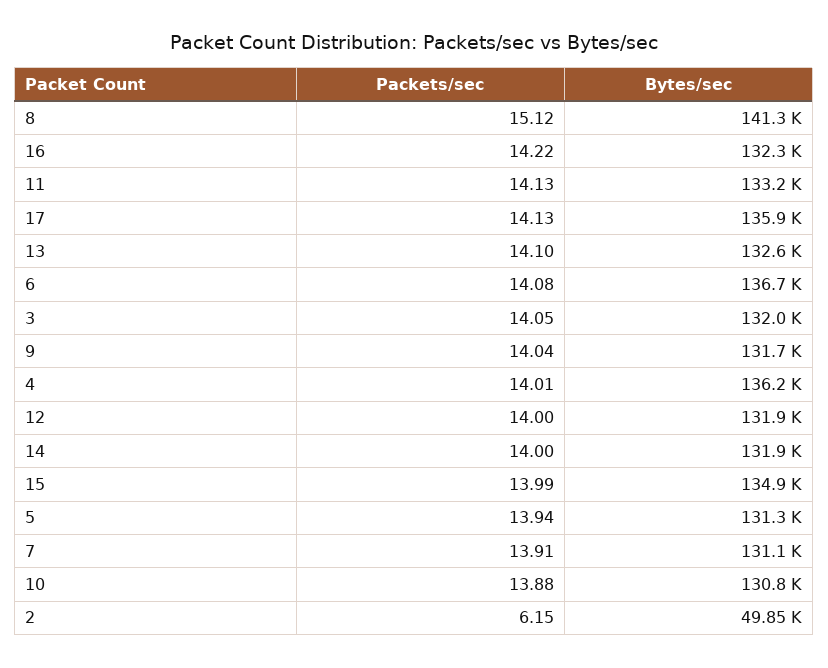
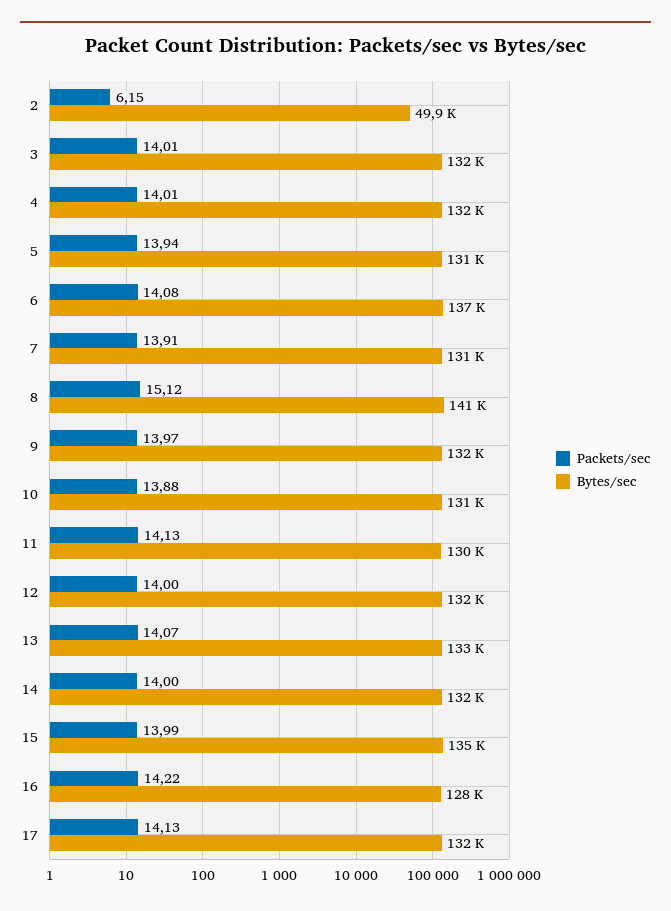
Bytes/sec, 16: 132300 -> 128000
Bytes/sec, 11: 133200 -> 130000
Bytes/sec, 17: 135900 -> 132000
Packets/sec, 13: 14.1 -> 14.07
Packets/sec, 3: 14.05 -> 14.01
Packets/sec, 9: 14.04 -> 13.97
Bytes/sec, 4: 136200 -> 132000

